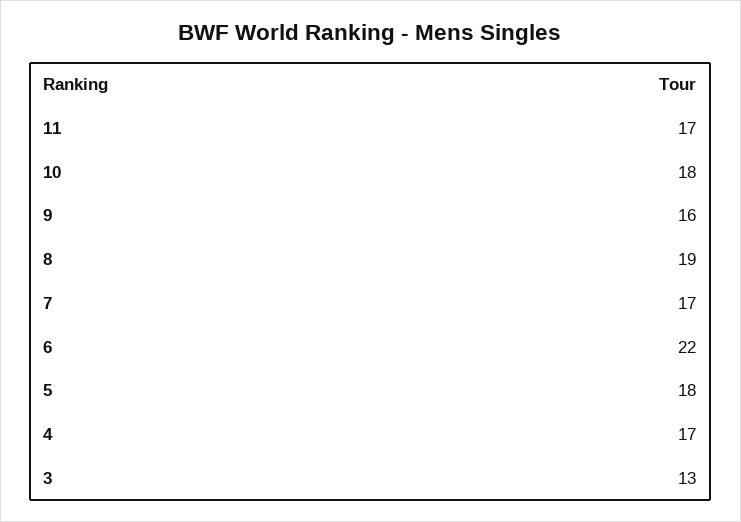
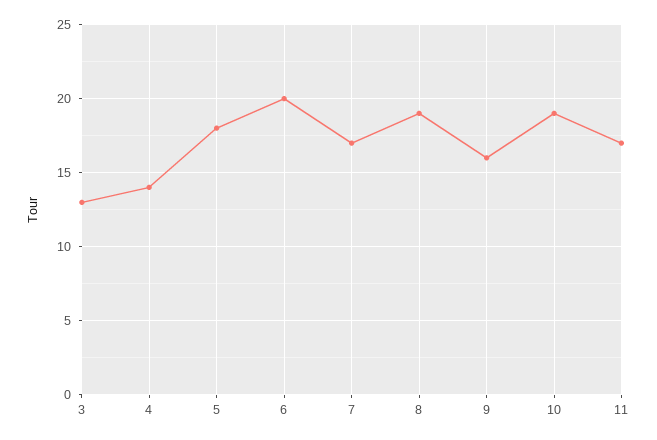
10: 18 -> 19
6: 22 -> 20
4: 17 -> 14

